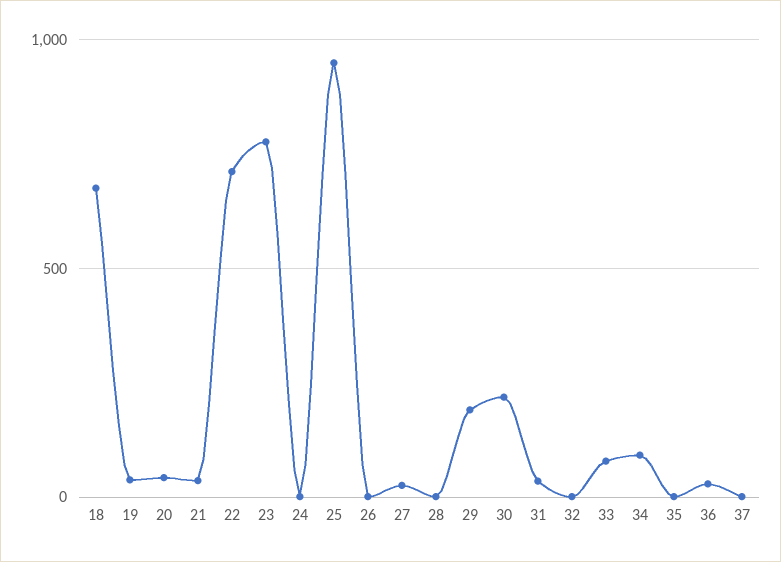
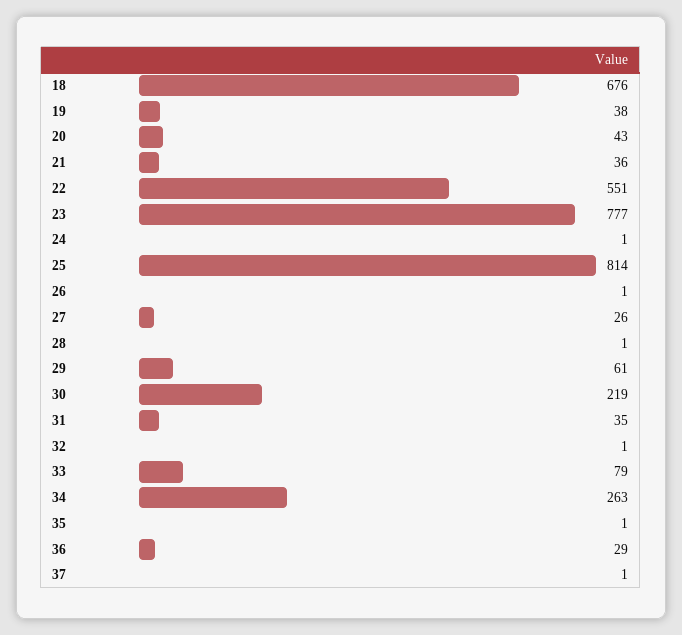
22: 700 -> 551
25: 950 -> 814
29: 200 -> 61
34: 100 -> 263

